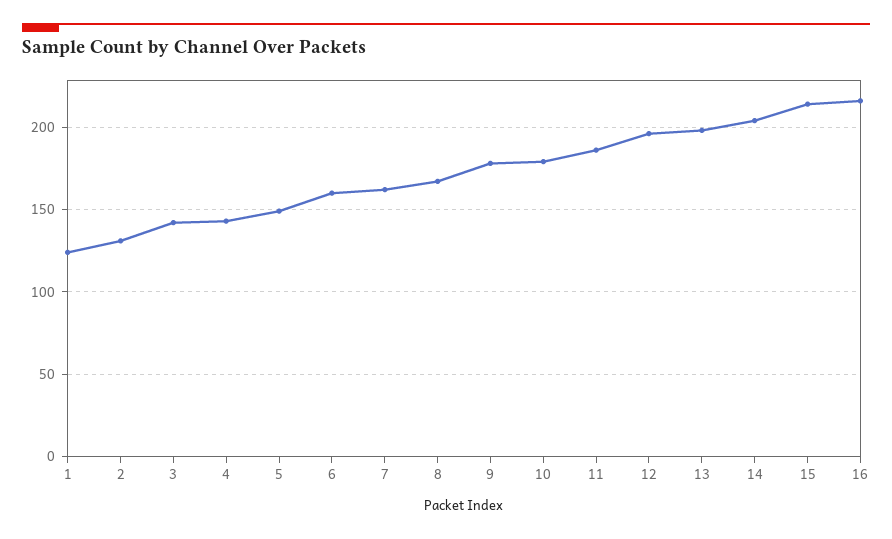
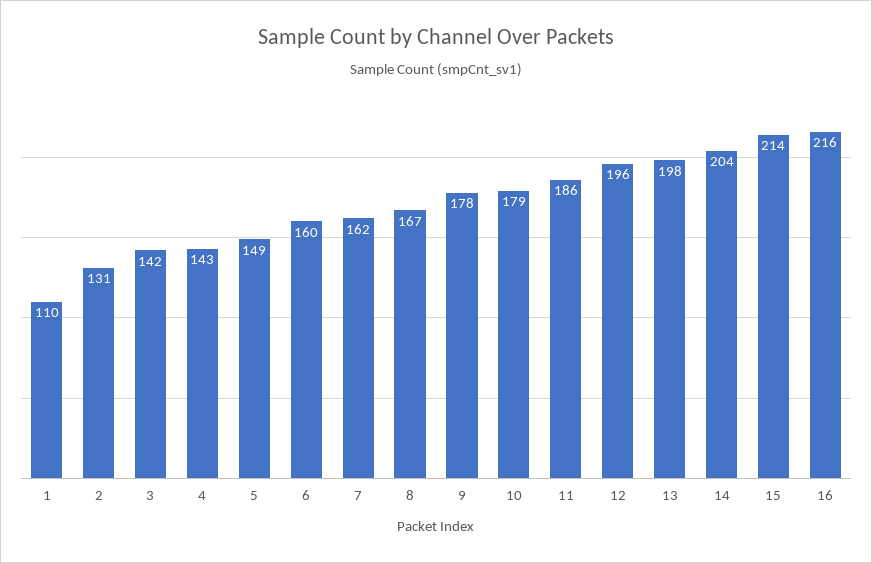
1: 125 -> 110

